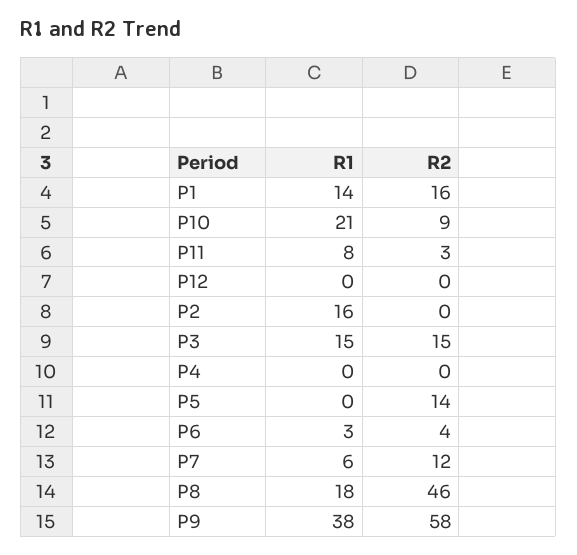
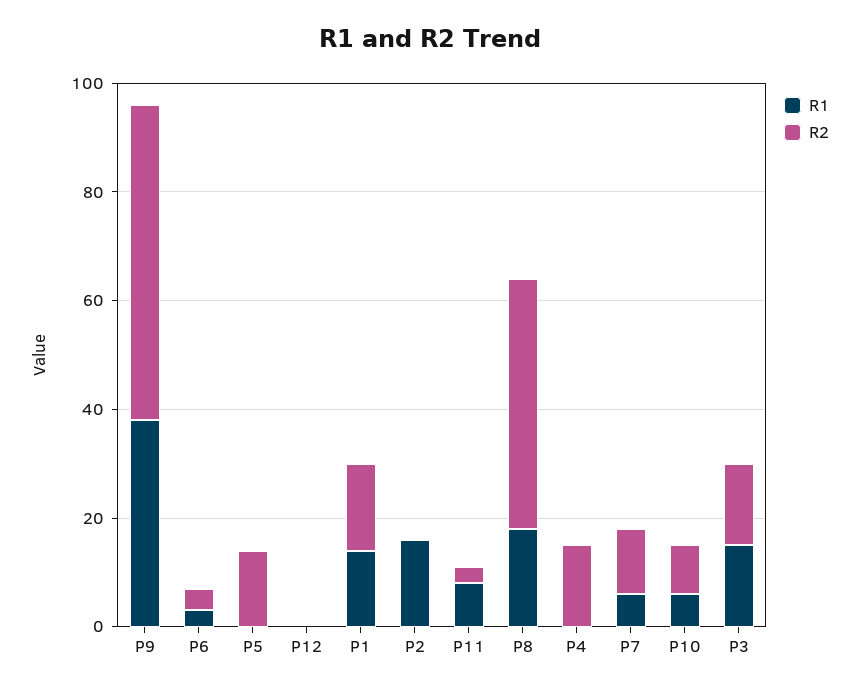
R1, P10: 21 -> 5
R2, P4: 0 -> 15

